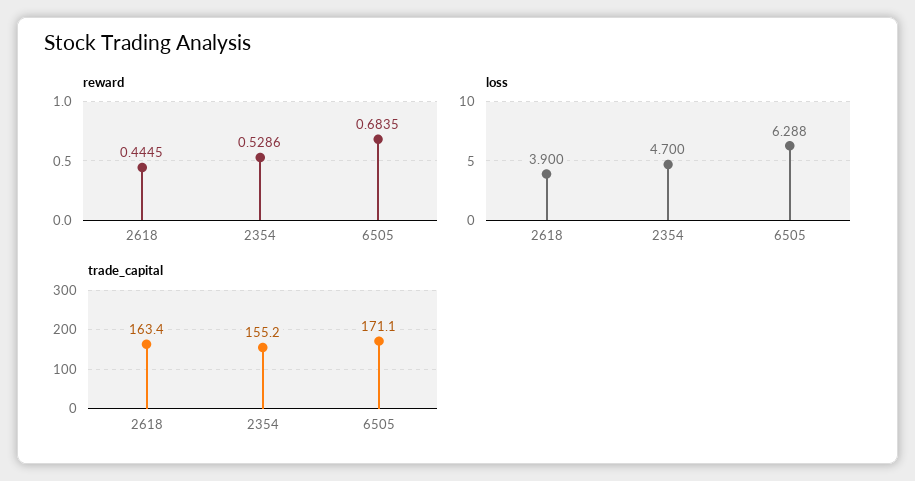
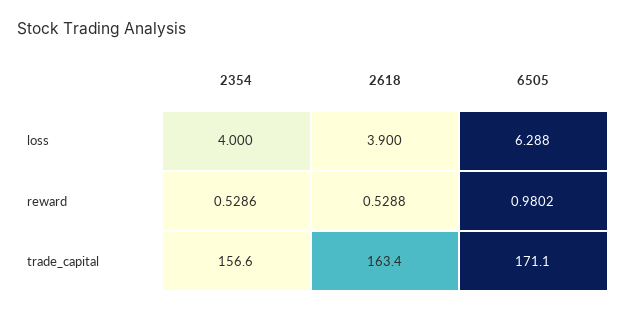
reward, 2618: 0.4445 -> 0.5288
reward, 6505: 0.6835 -> 0.9802
loss, 2354: 4.7 -> 4
trade_capital, 2354: 155.2 -> 156.6

